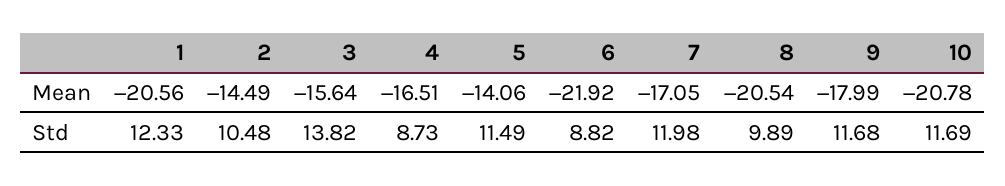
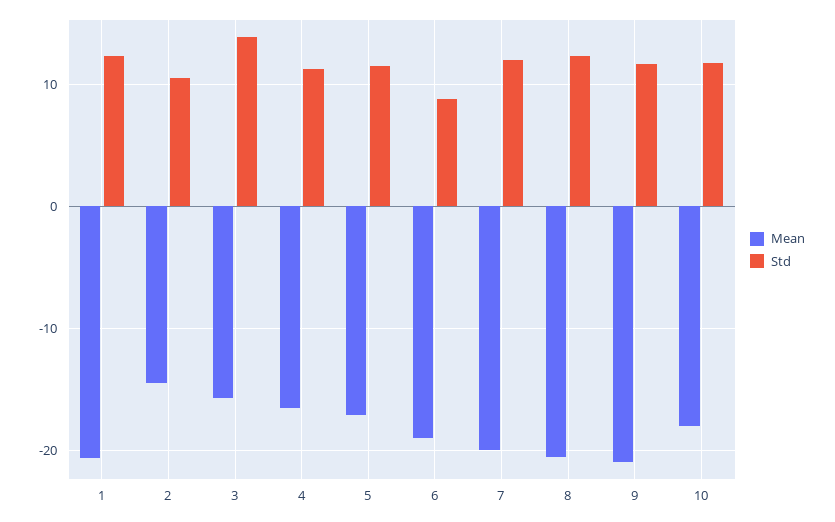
Mean, 5: -14.06 -> -17
Mean, 6: -21.92 -> -19
Mean, 7: -17.05 -> -20
Mean, 9: -17.99 -> -21
Mean, 10: -20.78 -> -18
Std, 4: 8.73 -> 11
Std, 8: 9.89 -> 12

